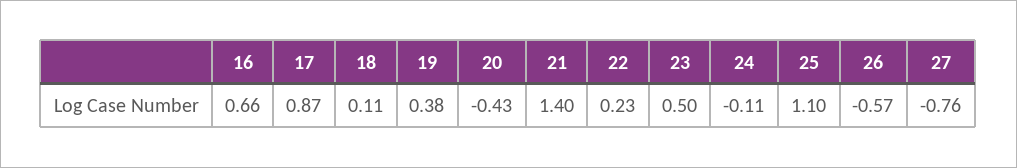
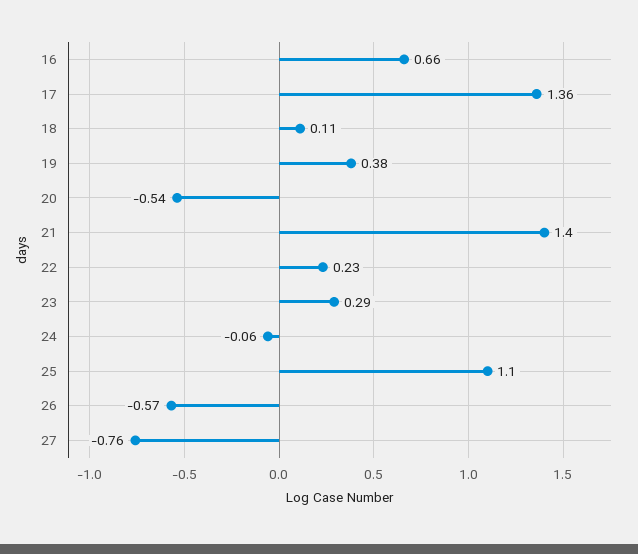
17: 0.87 -> 1.36
20: -0.43 -> -0.54
23: 0.5 -> 0.29
24: -0.11 -> -0.06

